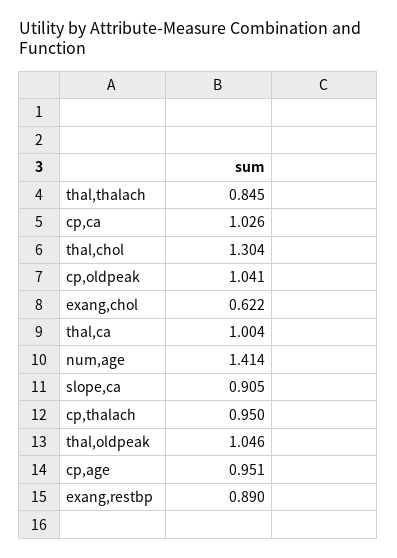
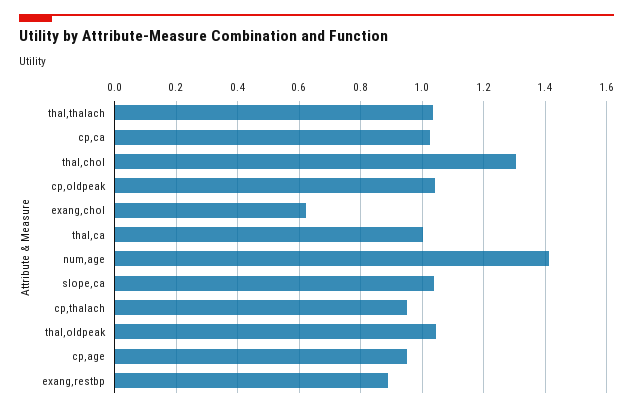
thal,thalach: 0.845 -> 1.04
slope,ca: 0.905 -> 1.04

